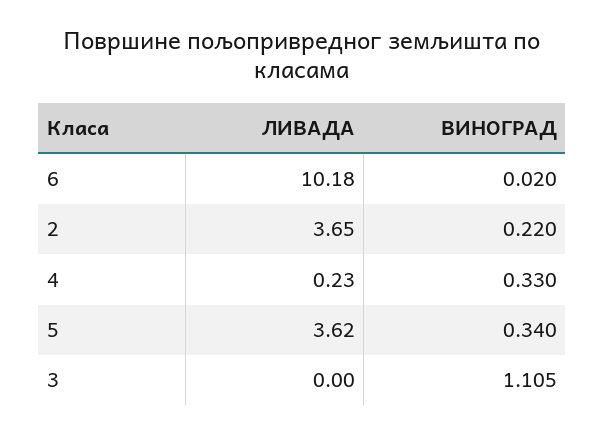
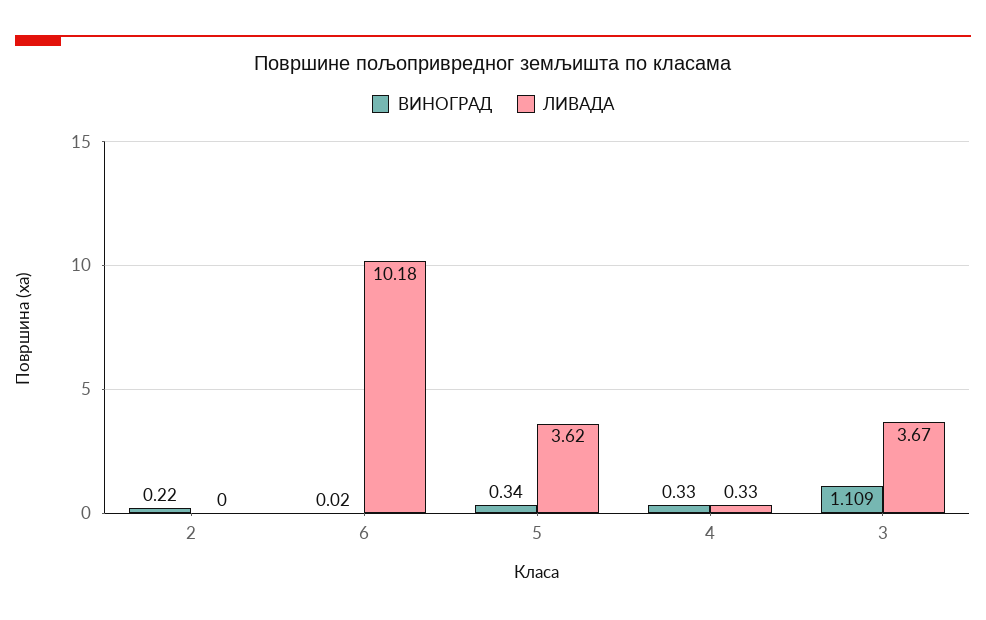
ЛИВАДА, 2: 3.65 -> 0
ЛИВАДА, 4: 0.23 -> 0.33
ЛИВАДА, 3: 0 -> 3.67
ВИНОГРАД, 3: 1.105 -> 1.109

